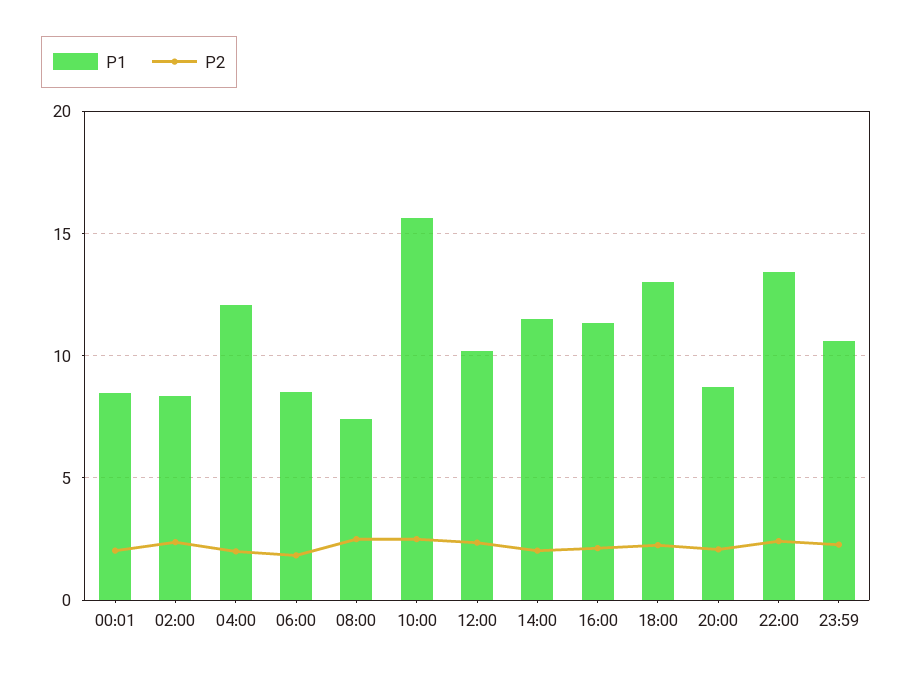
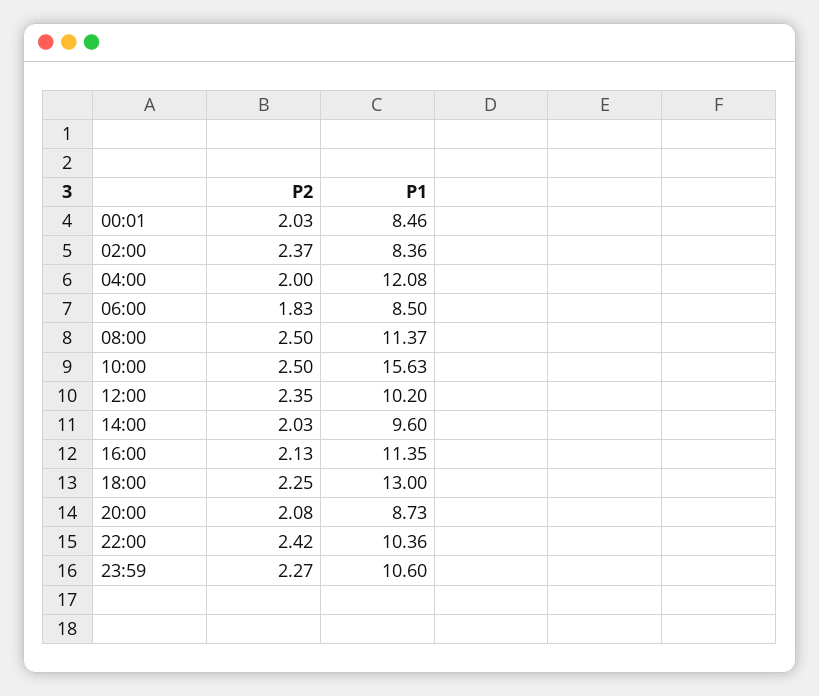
P1, 08:00: 7.5 -> 11.37
P1, 14:00: 11.5 -> 9.6
P1, 22:00: 13.5 -> 10.36

